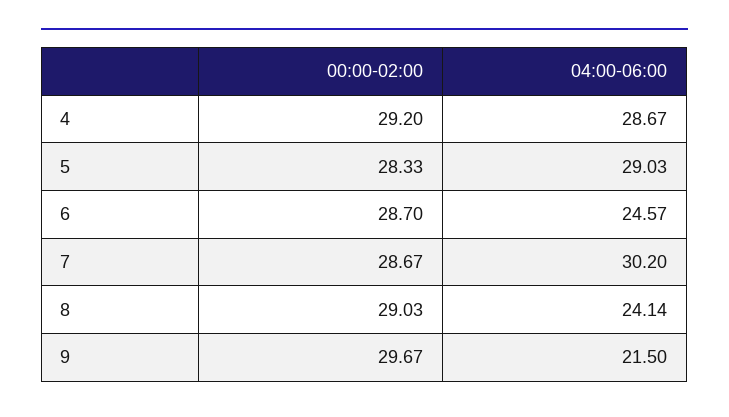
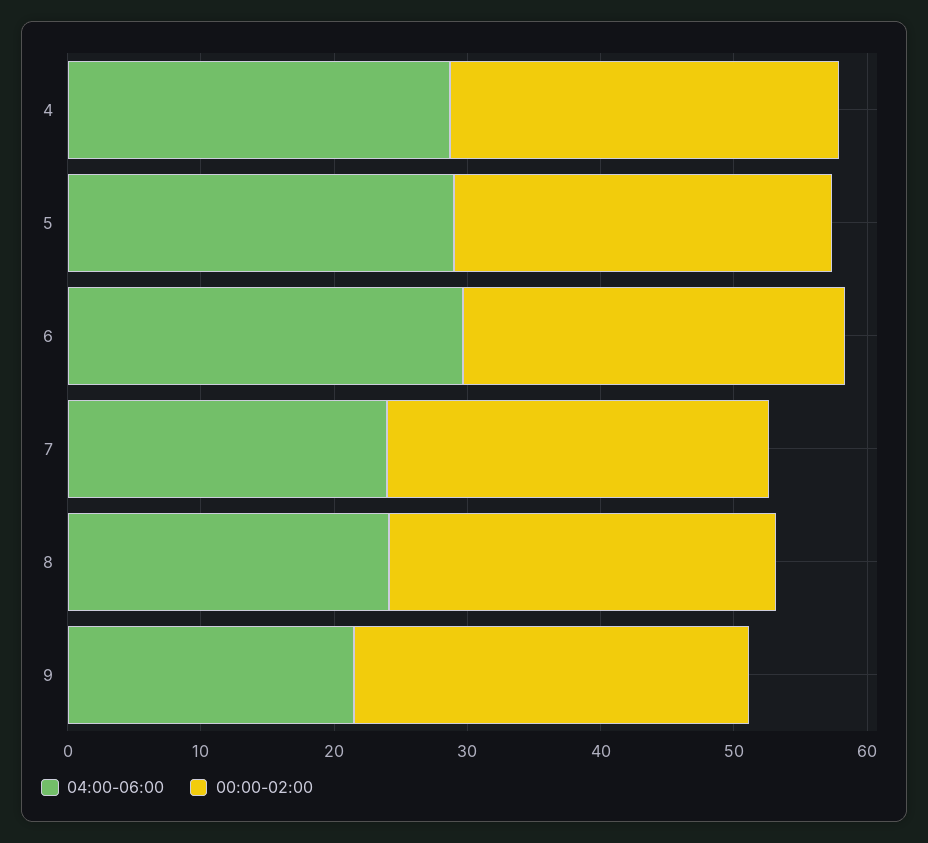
04:00-06:00, 6: 24.57 -> 30
04:00-06:00, 7: 30.2 -> 24

